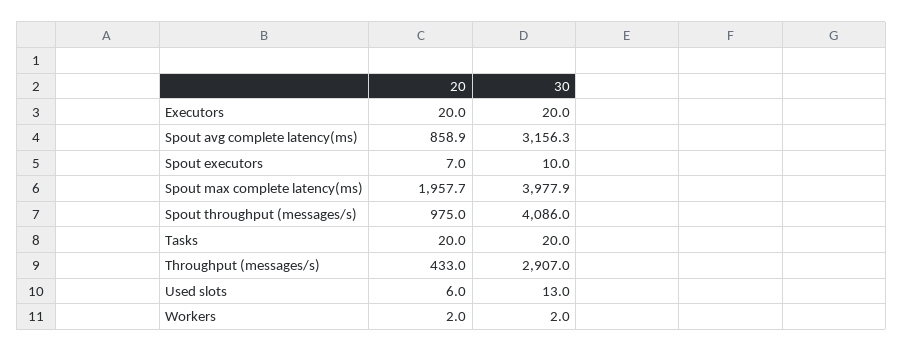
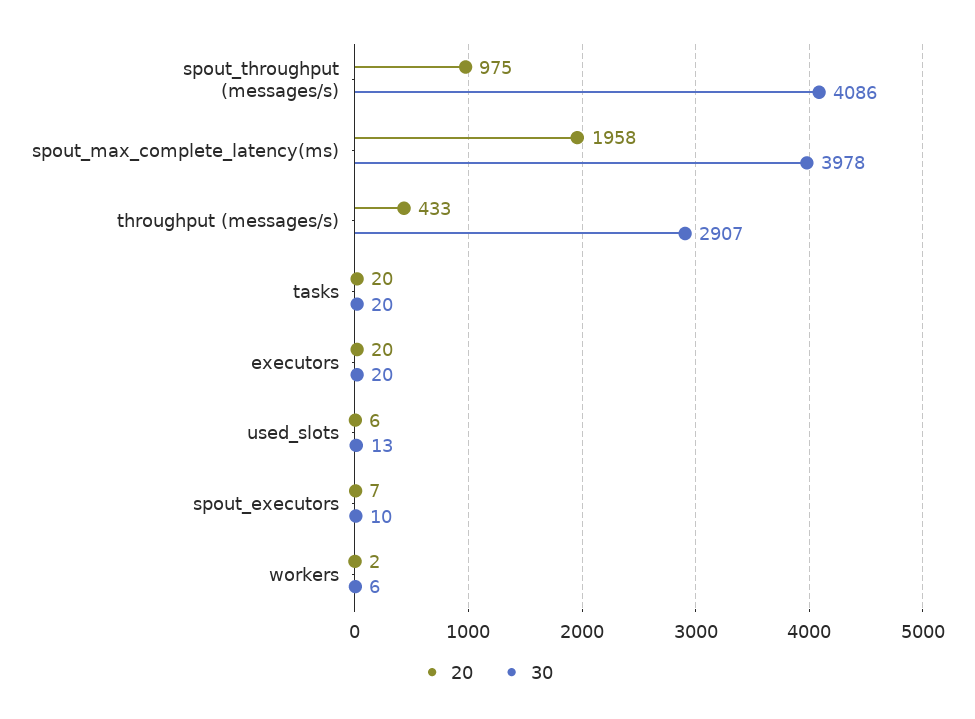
20, Spout avg complete latency(ms): 858.9 -> none
30, Spout avg complete latency(ms): 3156.3 -> none
30, Workers: 2 -> 6

